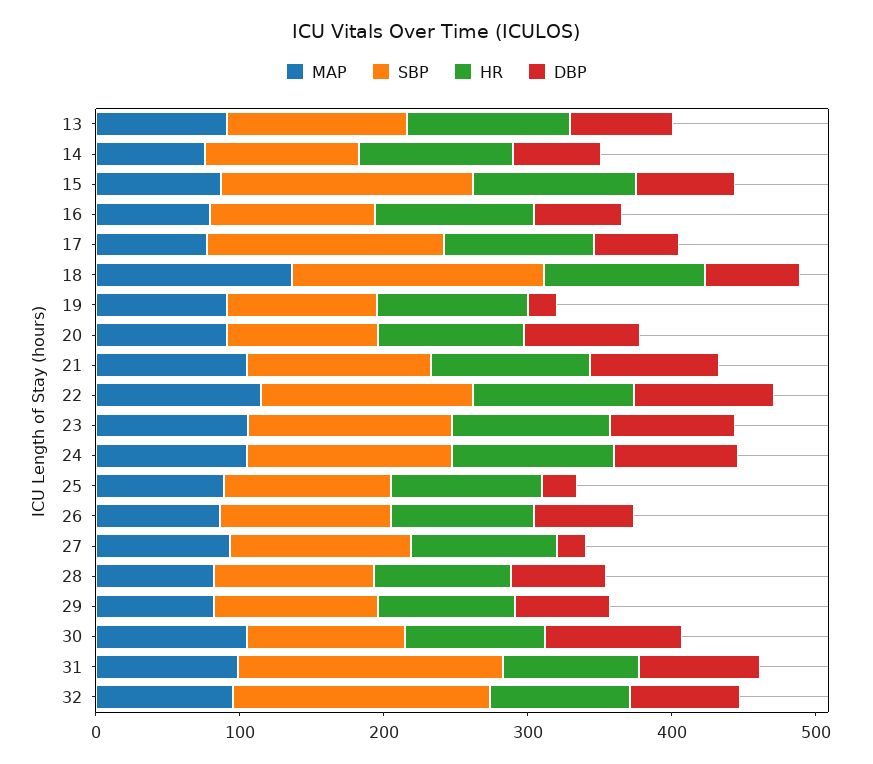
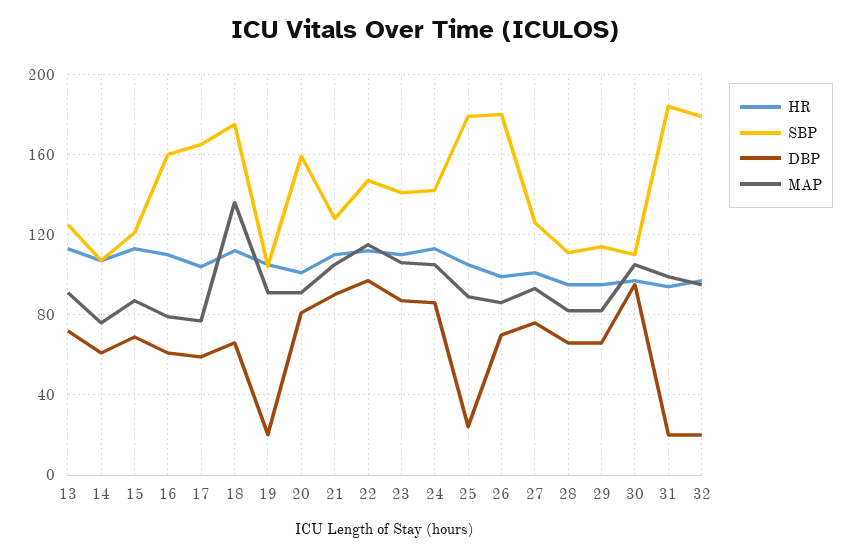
SBP, 15: 180 -> 120
SBP, 16: 120 -> 160
SBP, 20: 100 -> 160
SBP, 25: 120 -> 180
SBP, 26: 120 -> 180
DBP, 27: 20 -> 75
DBP, 31: 80 -> 20
DBP, 32: 80 -> 20

